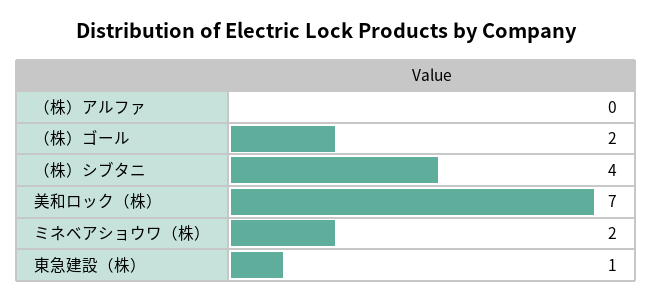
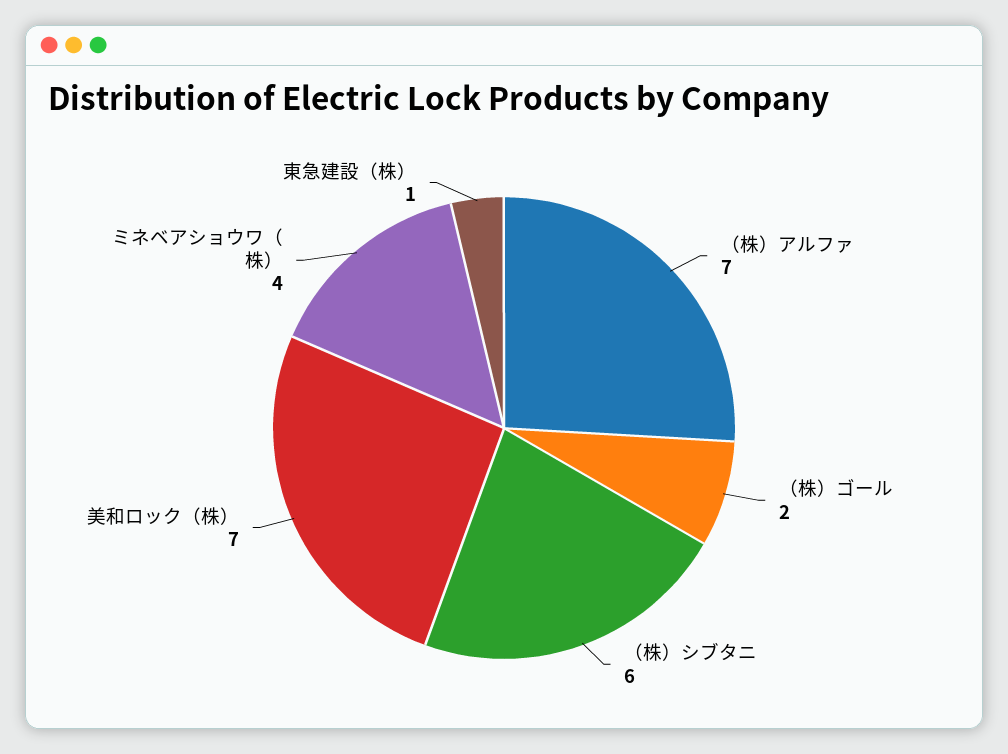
（株）アルファ: 0 -> 7
（株）シブタニ: 4 -> 6
ミネベアショウワ（株）: 2 -> 4

